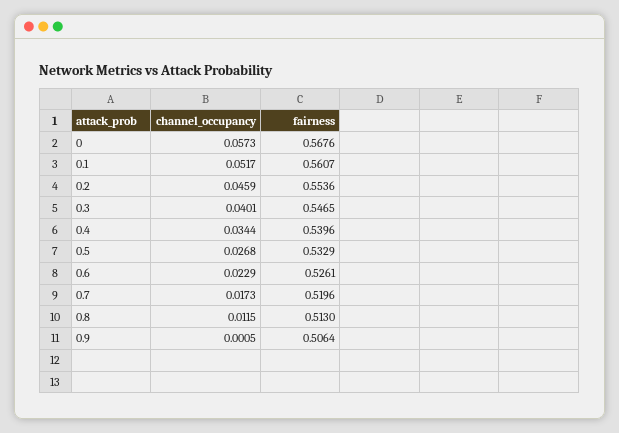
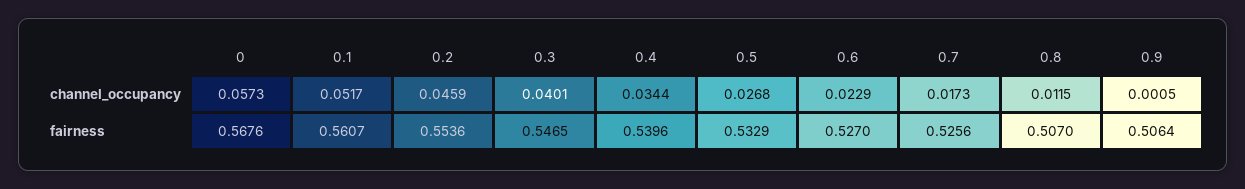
fairness, 0.6: 0.5261 -> 0.527
fairness, 0.7: 0.5196 -> 0.5256
fairness, 0.8: 0.513 -> 0.507

